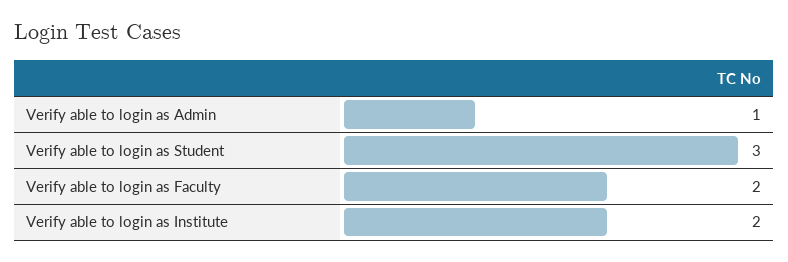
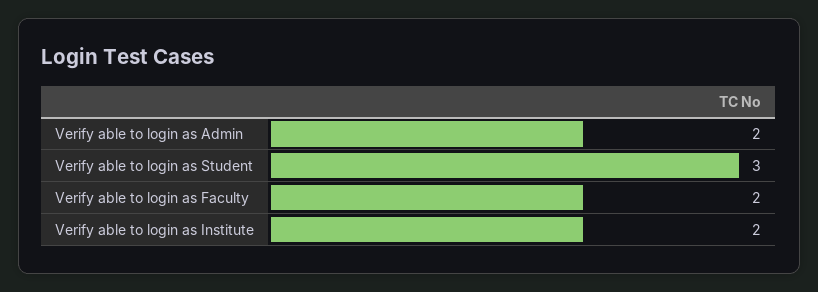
Verify able to login as Admin: 1 -> 2

